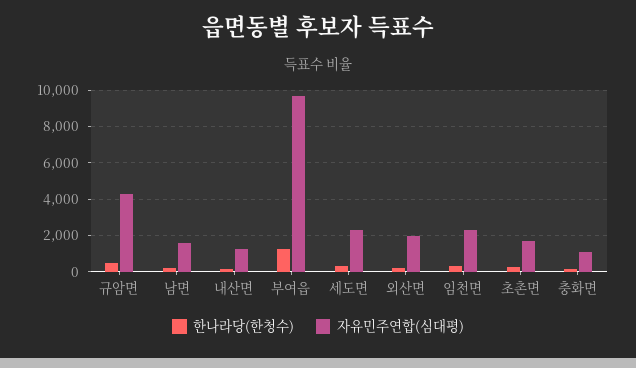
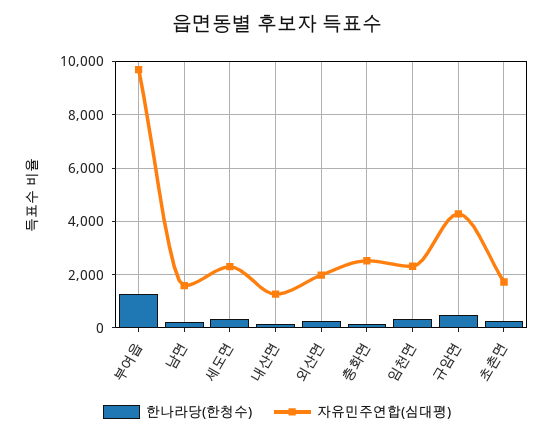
자유민주연합(심대평), 충화면: 1000 -> 2500

